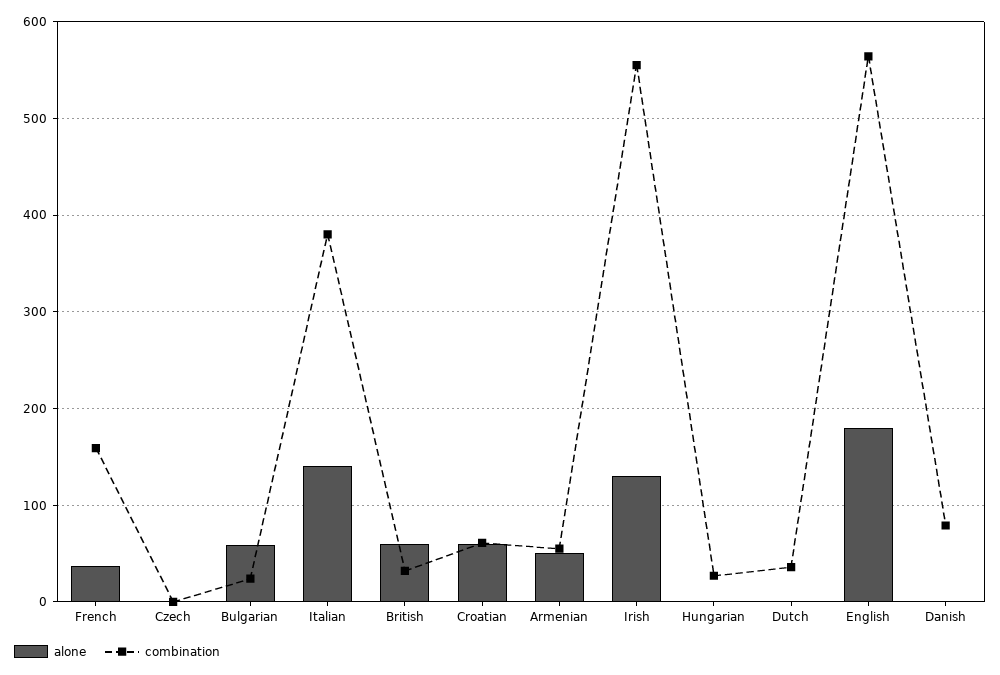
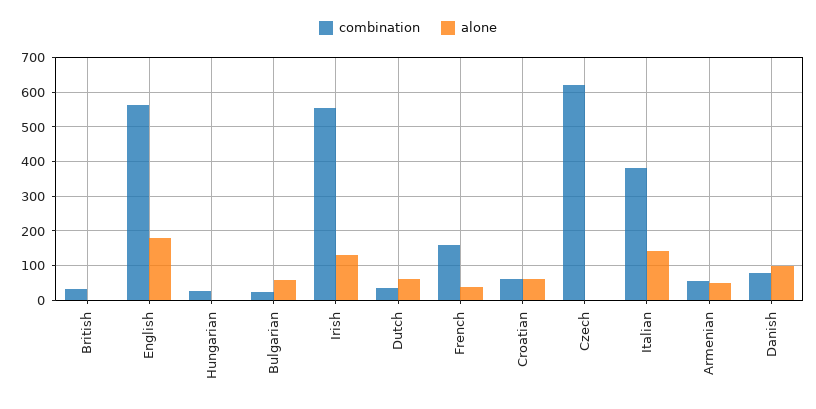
combination, Czech: 0 -> 620
alone, British: 60 -> 0
alone, Dutch: 0 -> 60
alone, Danish: 0 -> 100

